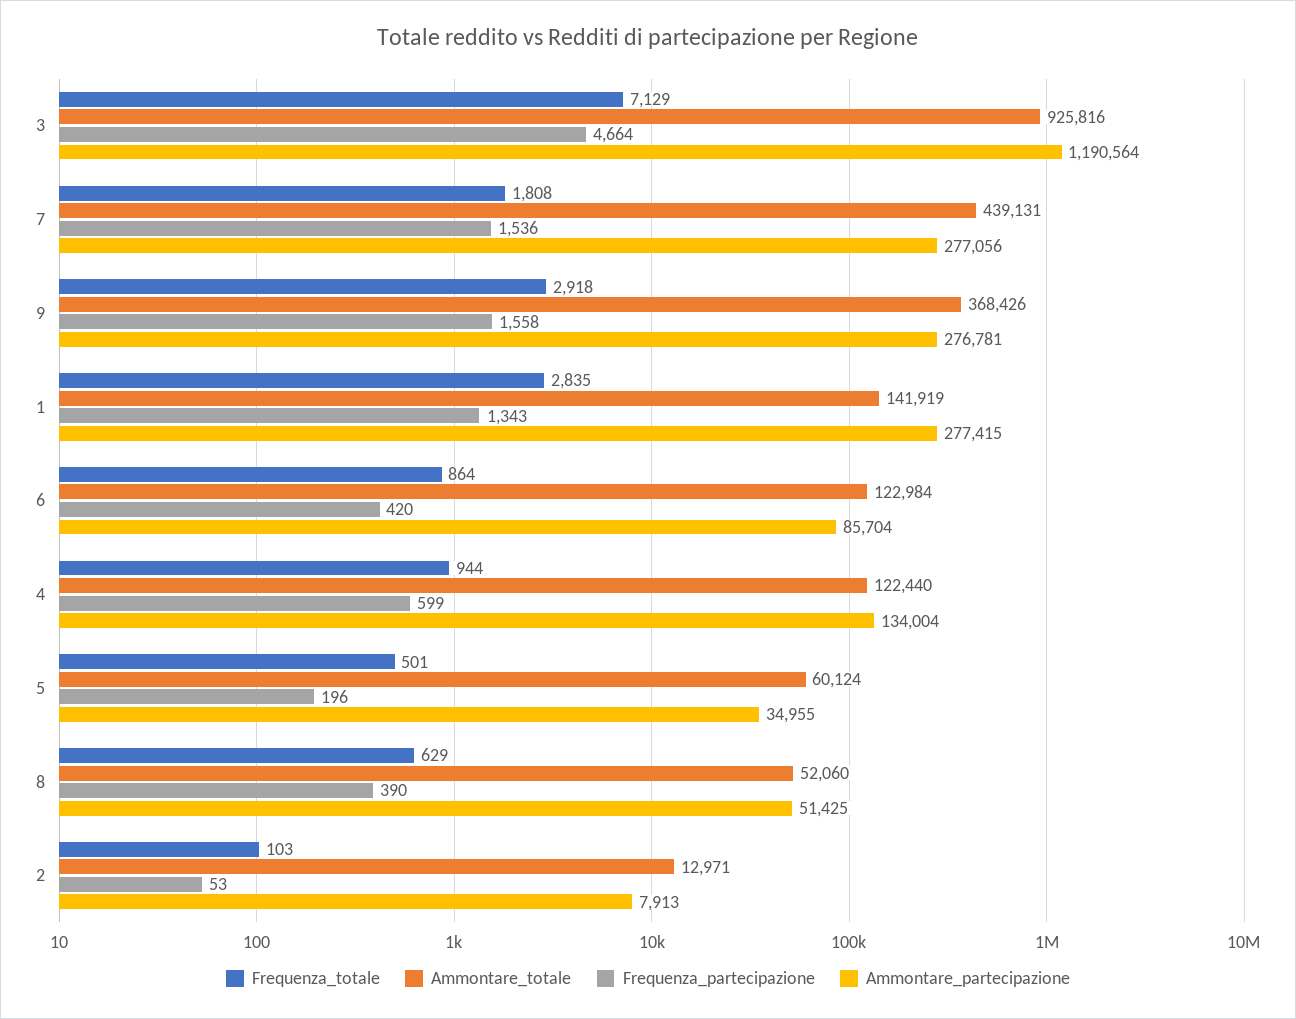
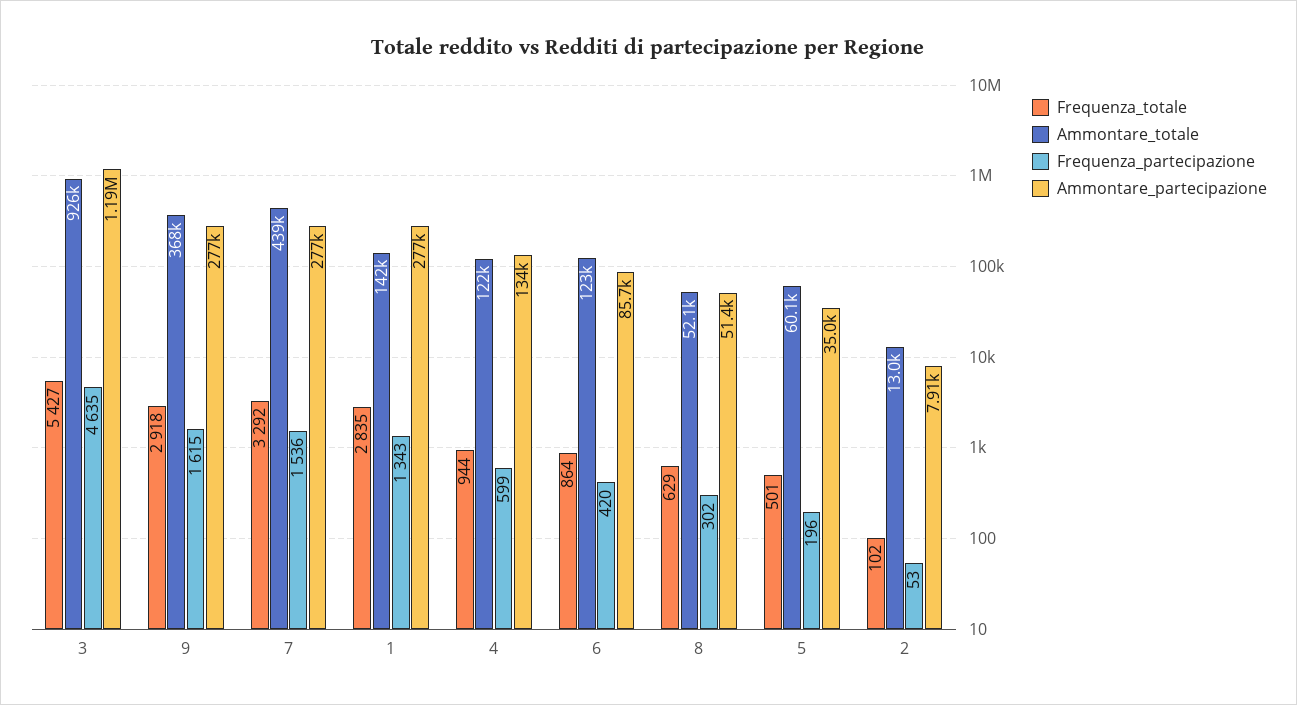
Frequenza_totale, 3: 7129 -> 5427
Frequenza_partecipazione, 3: 4664 -> 4635
Frequenza_totale, 7: 1808 -> 3292
Frequenza_partecipazione, 9: 1558 -> 1615
Frequenza_partecipazione, 8: 390 -> 302
Frequenza_totale, 2: 103 -> 102

